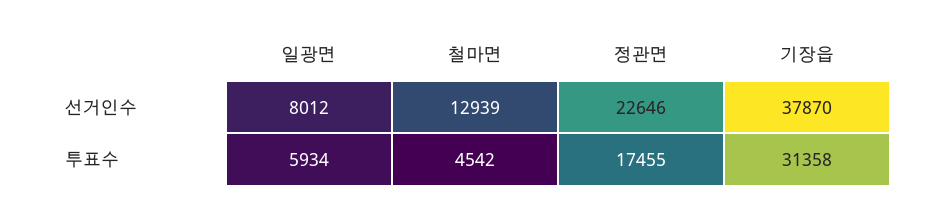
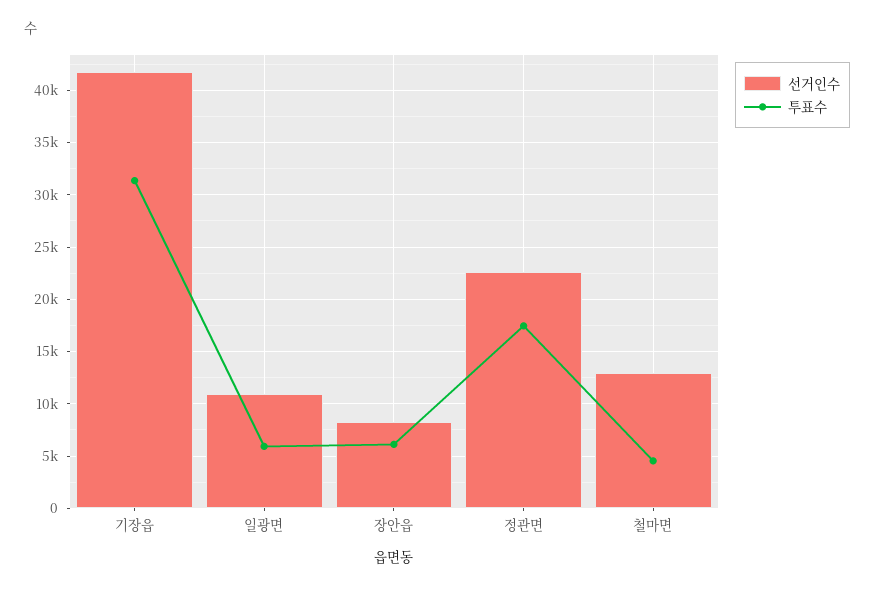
선거인수, 일광면: 8012 -> 11000
선거인수, 기장읍: 37870 -> 42000
선거인수, 장안읍: none -> 8000
투표수, 장안읍: none -> 6000

